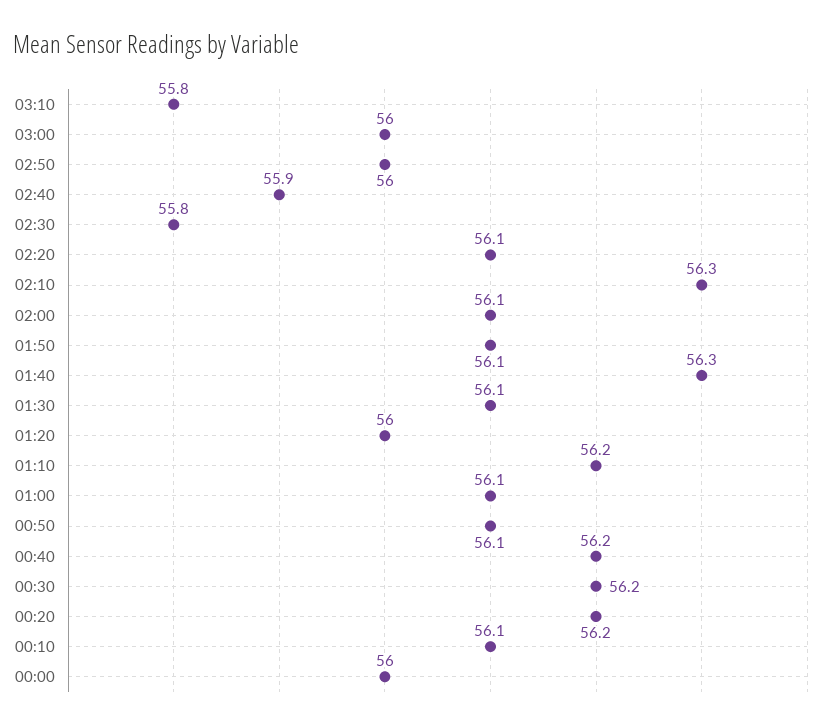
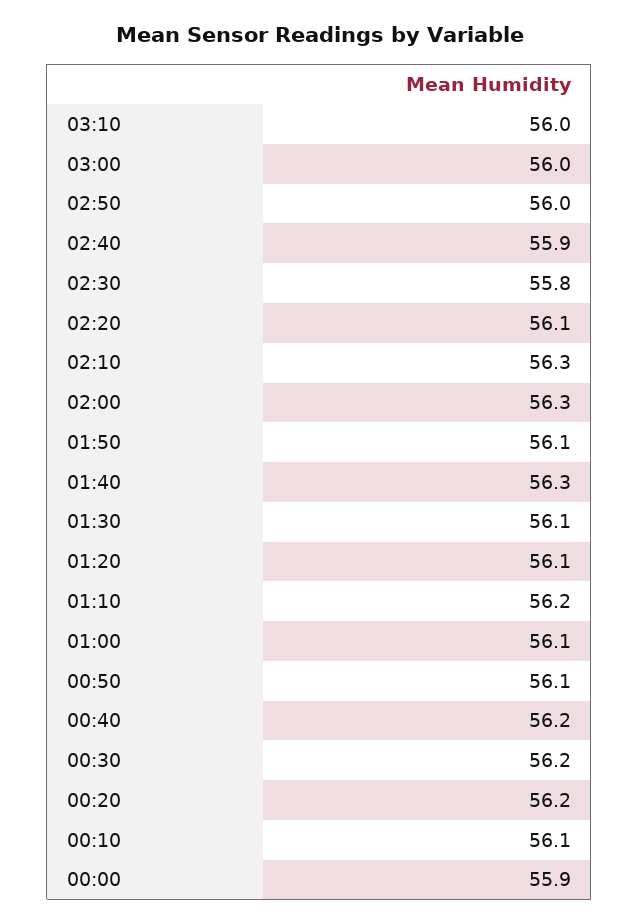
03:10: 55.8 -> 56
02:00: 56.1 -> 56.3
01:20: 56 -> 56.1
00:00: 56 -> 55.9

